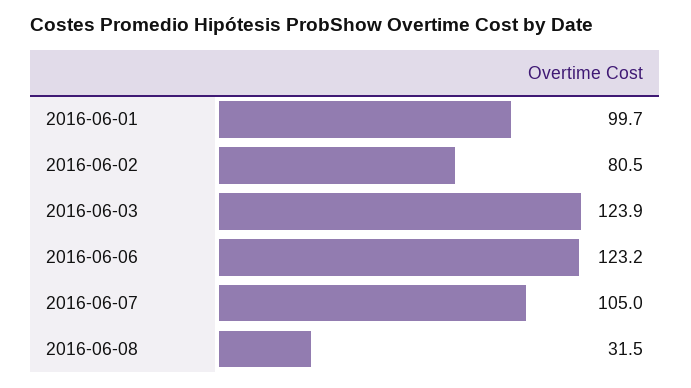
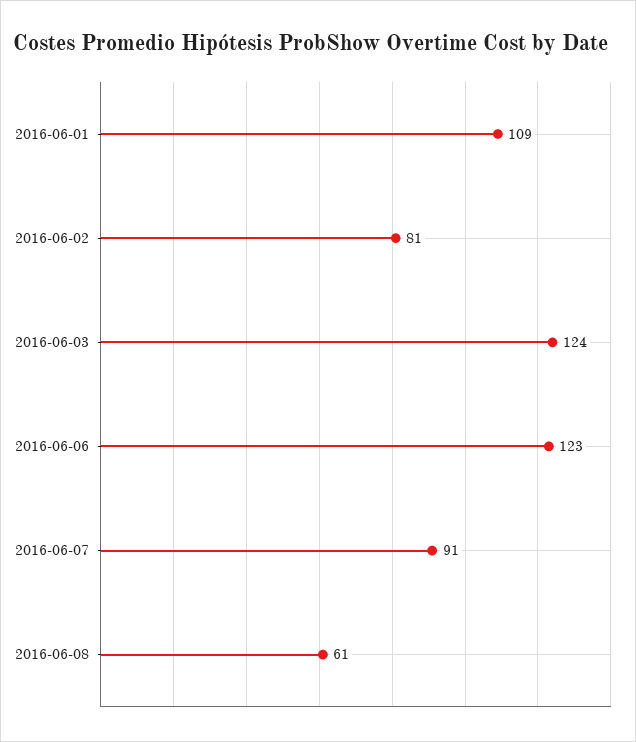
2016-06-01: 99.7 -> 109
2016-06-07: 105 -> 91
2016-06-08: 31.5 -> 61

